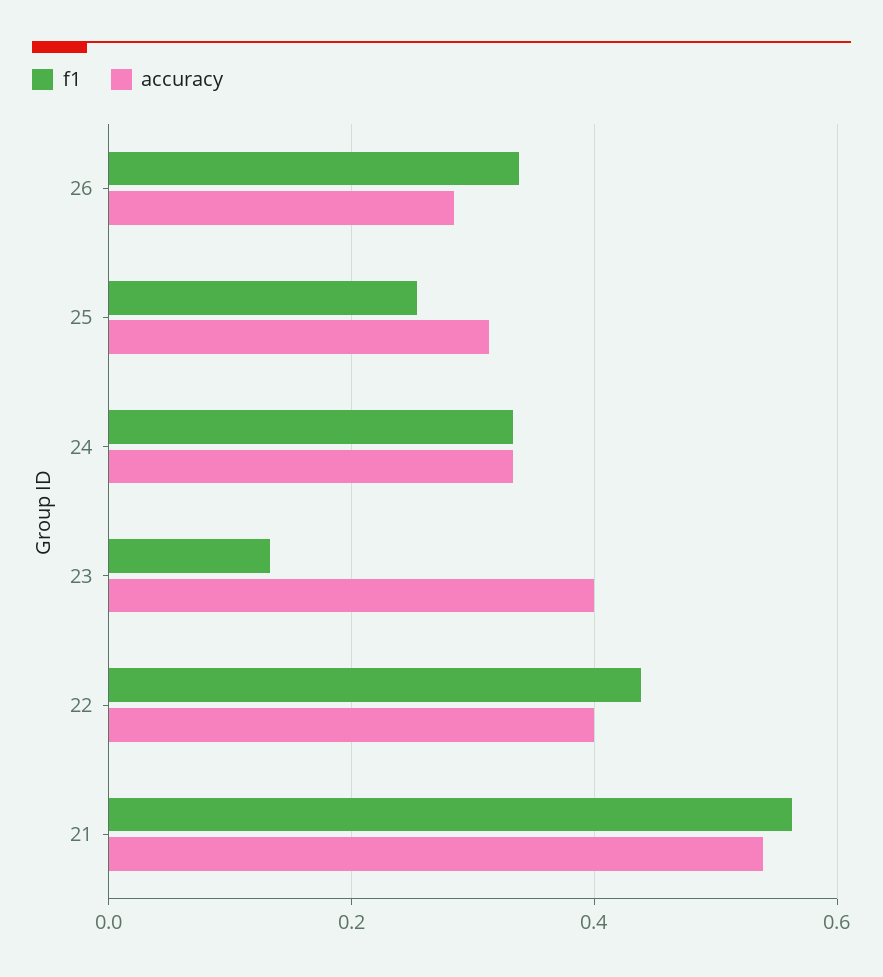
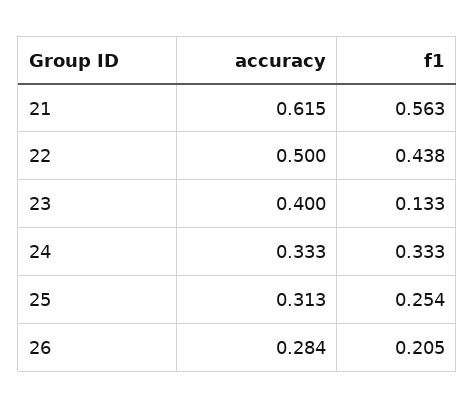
f1, 26: 0.34 -> 0.205
accuracy, 22: 0.4 -> 0.5
accuracy, 21: 0.54 -> 0.615

